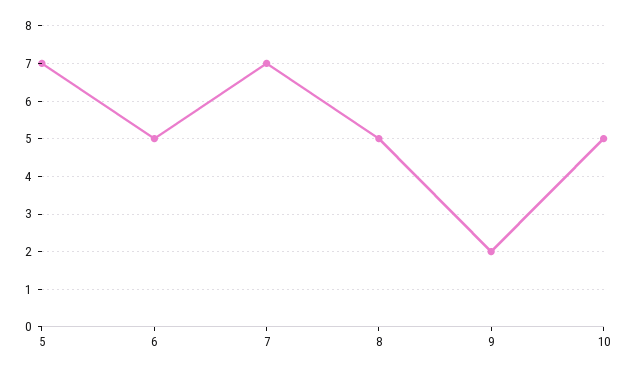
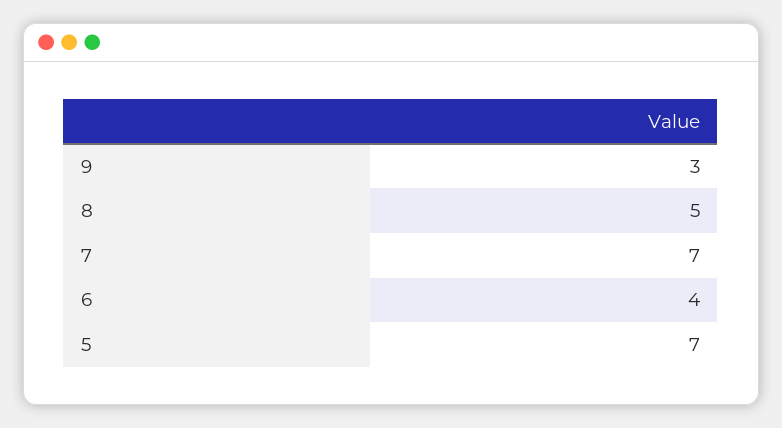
6: 5 -> 4
9: 2 -> 3
10: 5 -> none

